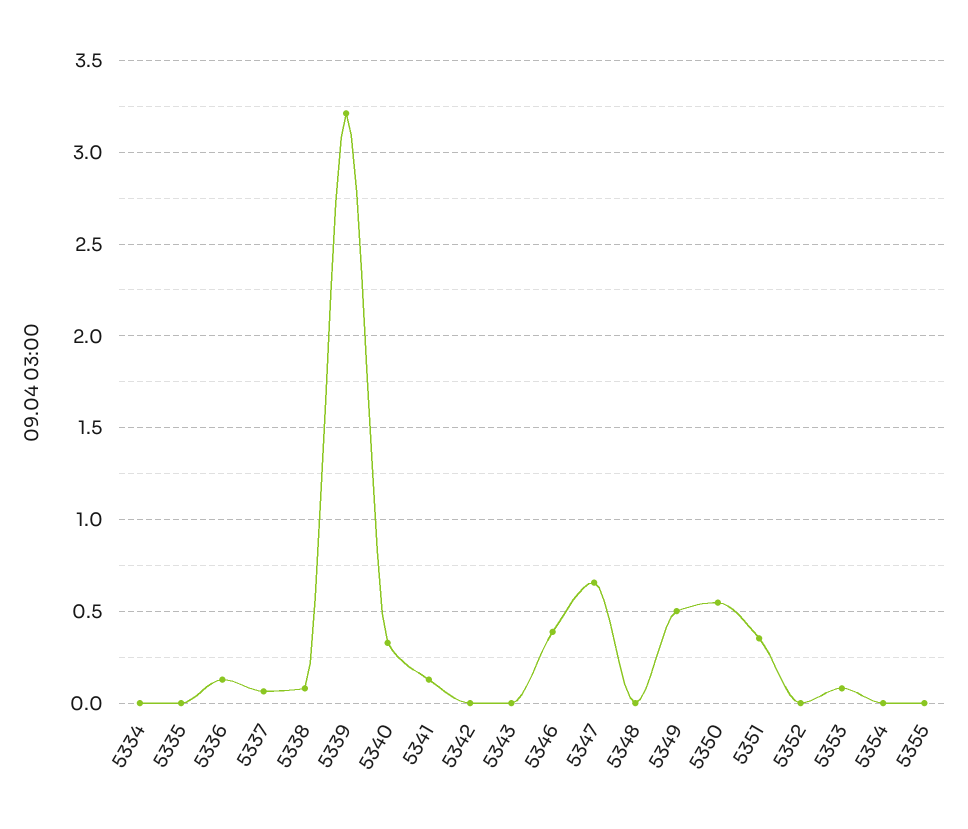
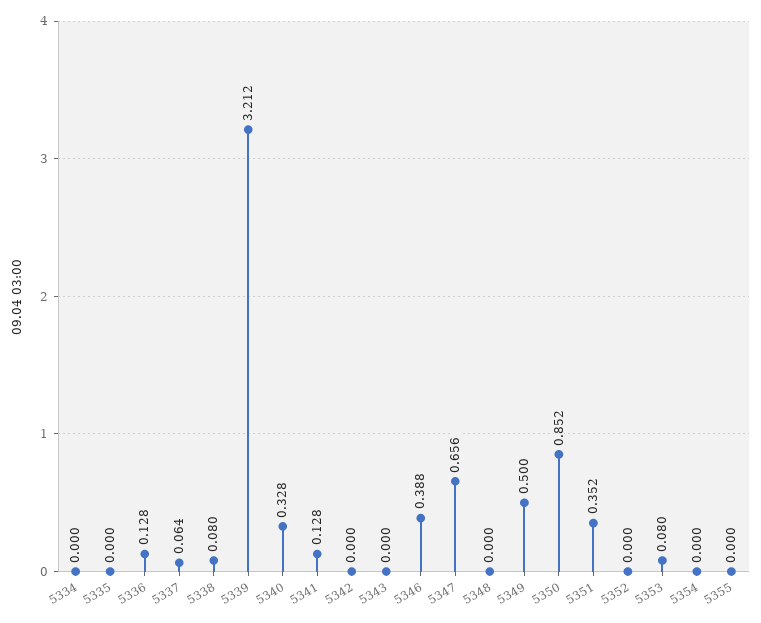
5350: 0.55 -> 0.852

